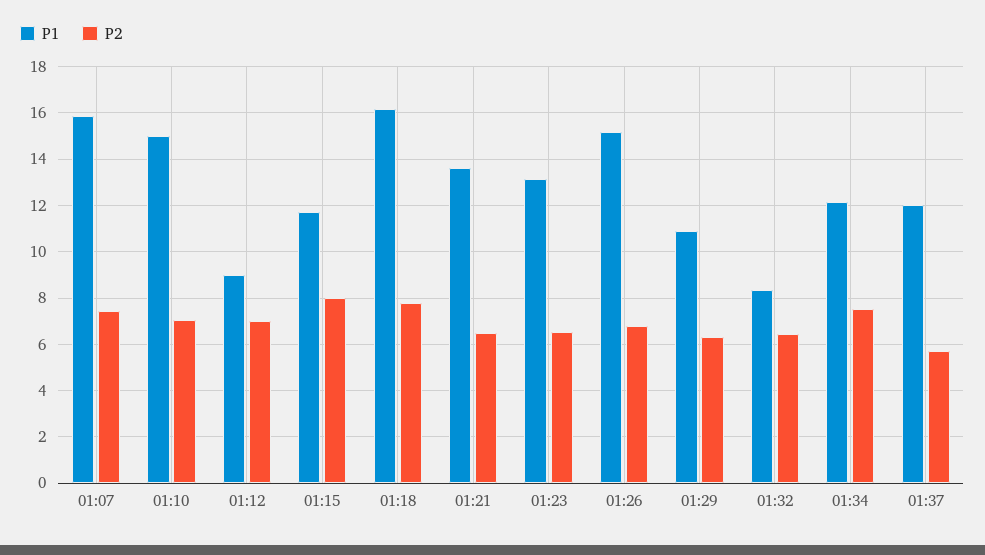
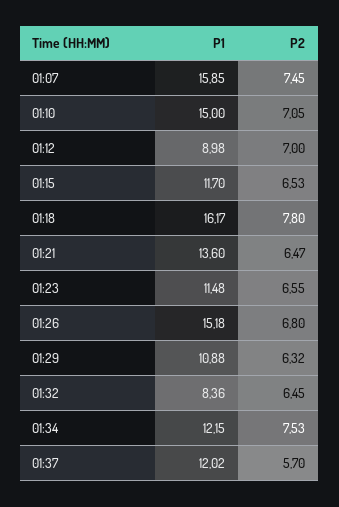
P2, 01:15: 8 -> 6.53
P1, 01:23: 13 -> 11.48

